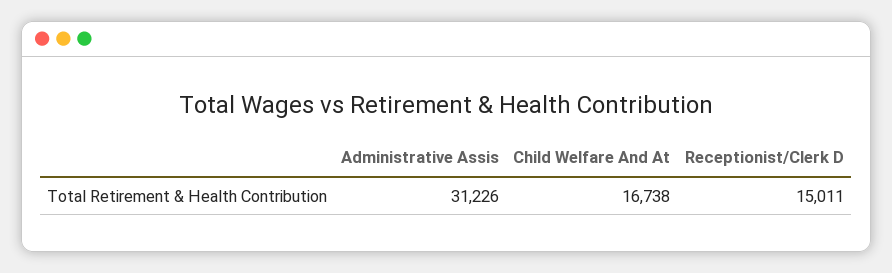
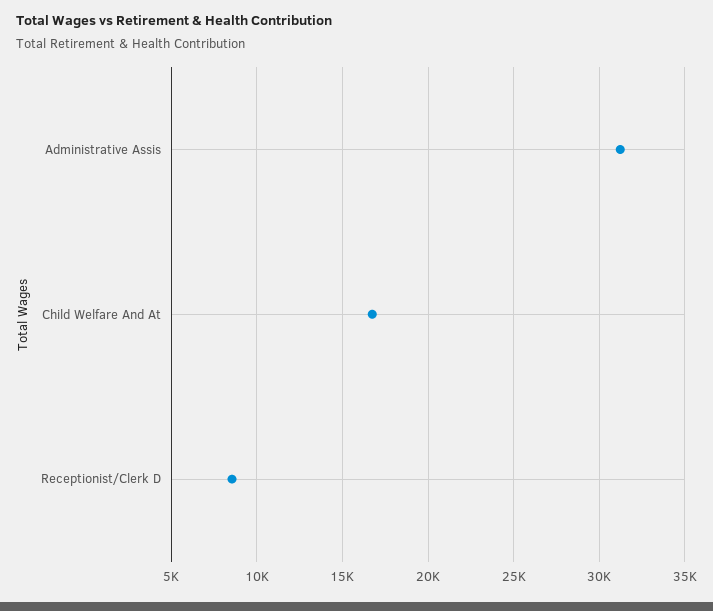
Receptionist/Clerk D: 15011 -> 8500

